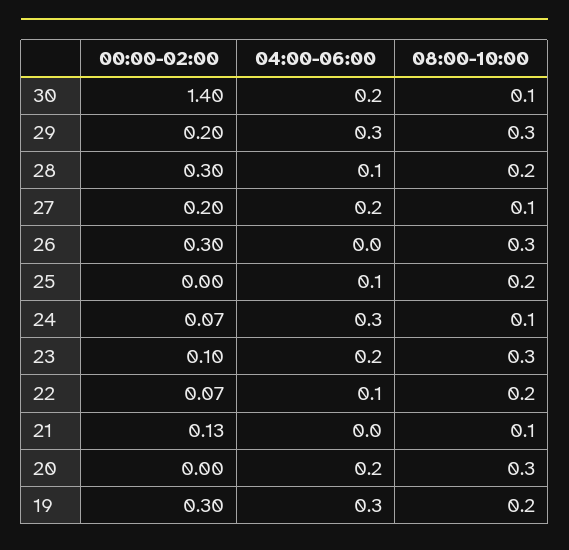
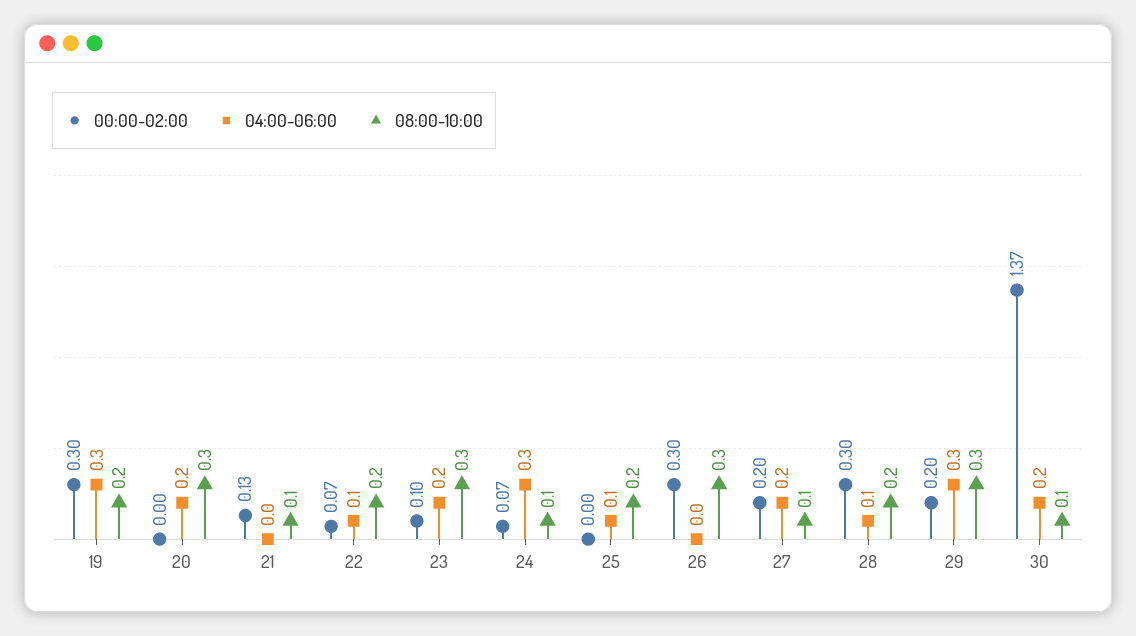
00:00-02:00, 30: 1.4 -> 1.37

